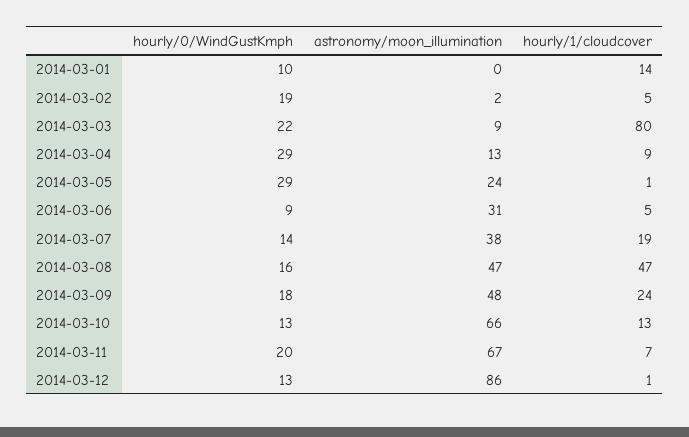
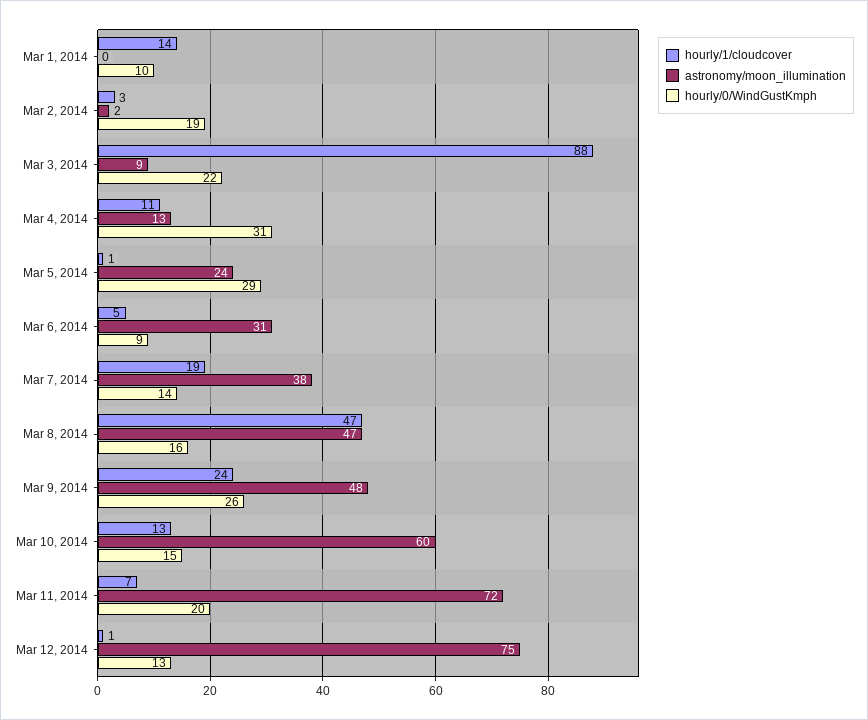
hourly/1/cloudcover, 2014-03-02: 5 -> 3
hourly/1/cloudcover, 2014-03-03: 80 -> 88
hourly/0/WindGustKmph, 2014-03-04: 29 -> 31
hourly/1/cloudcover, 2014-03-04: 9 -> 11
hourly/0/WindGustKmph, 2014-03-09: 18 -> 26
hourly/0/WindGustKmph, 2014-03-10: 13 -> 15
astronomy/moon_illumination, 2014-03-10: 66 -> 60
astronomy/moon_illumination, 2014-03-11: 67 -> 72
astronomy/moon_illumination, 2014-03-12: 86 -> 75

